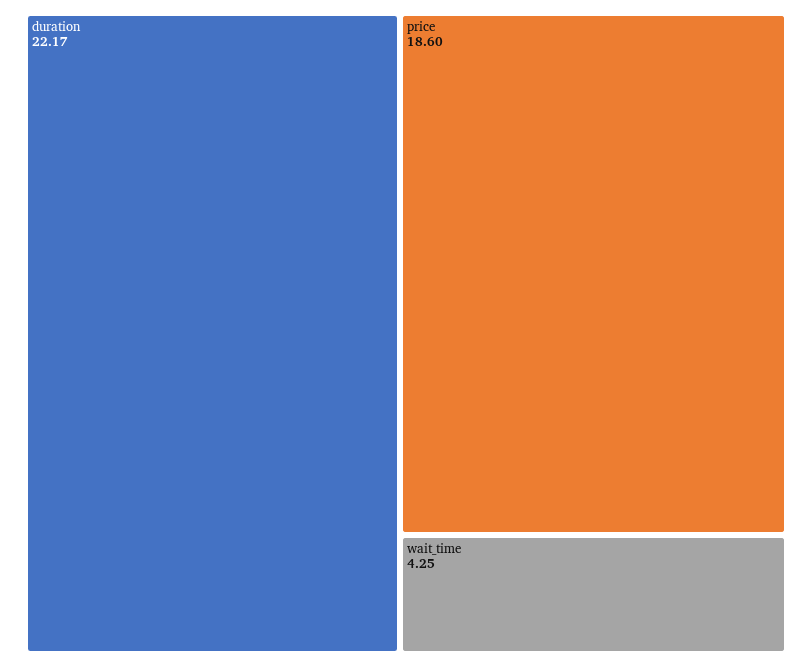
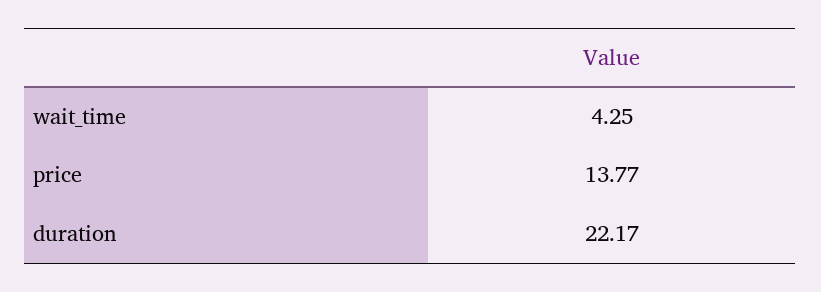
price: 18.6 -> 13.77

